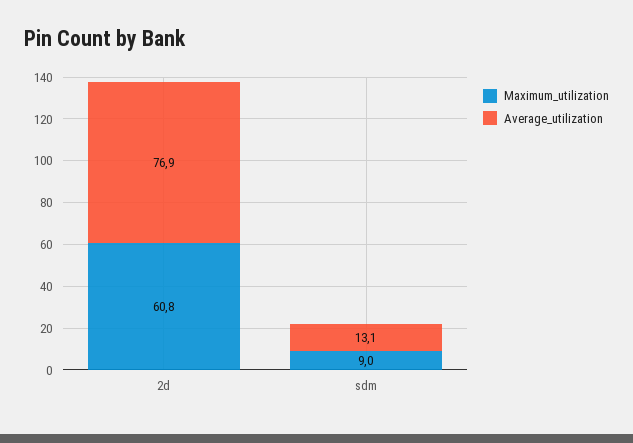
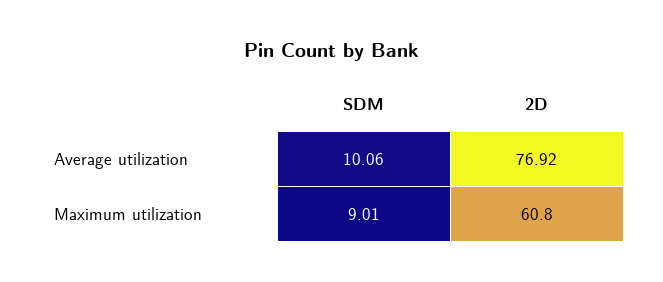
Average_utilization, sdm: 13.1 -> 10.06

